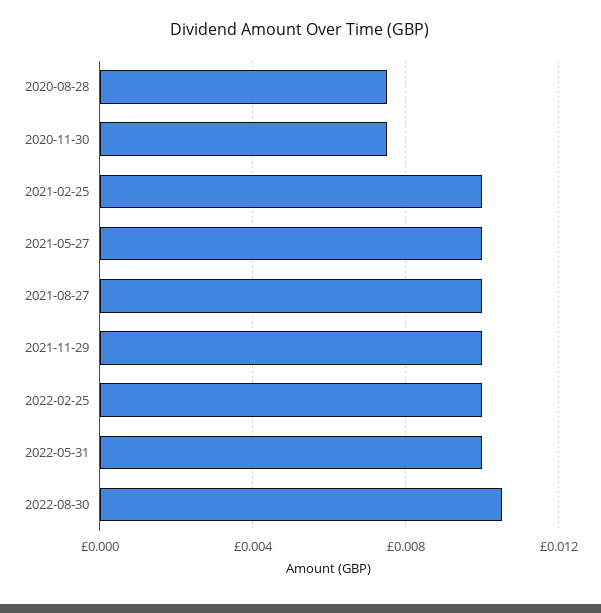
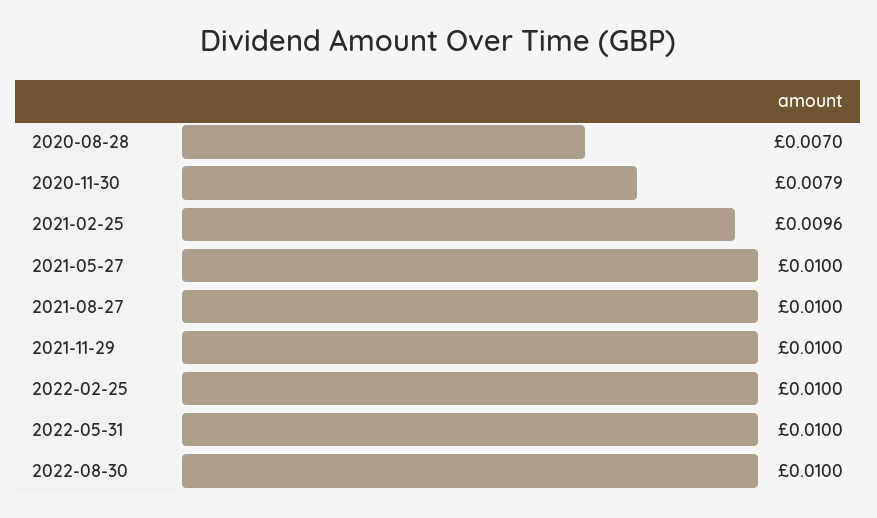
2020-08-28: 0.0075 -> 0.007
2020-11-30: 0.0075 -> 0.0079
2021-02-25: 0.01 -> 0.0096
2022-08-30: 0.0105 -> 0.01

